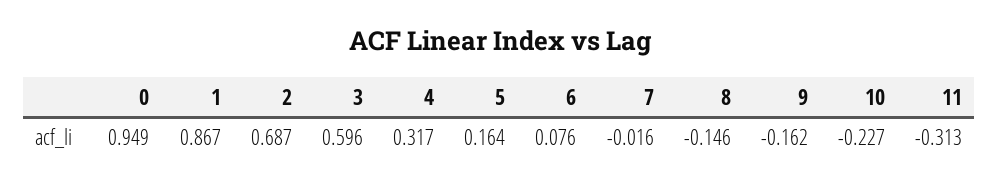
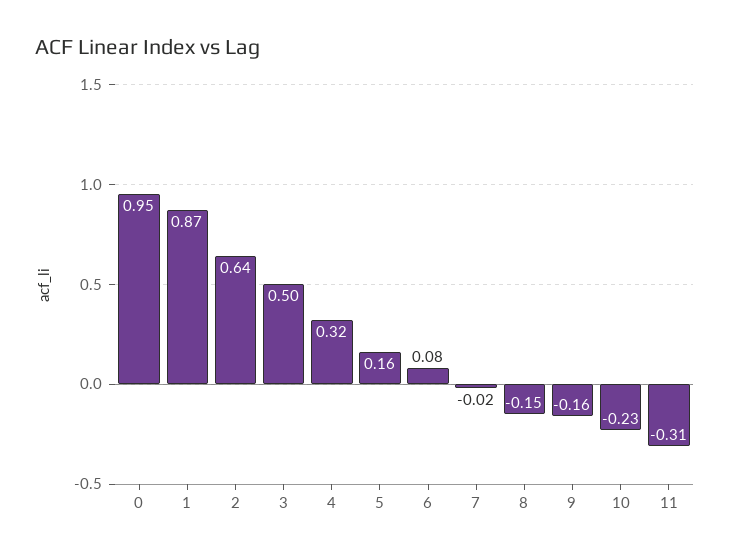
2: 0.687 -> 0.64
3: 0.596 -> 0.5

